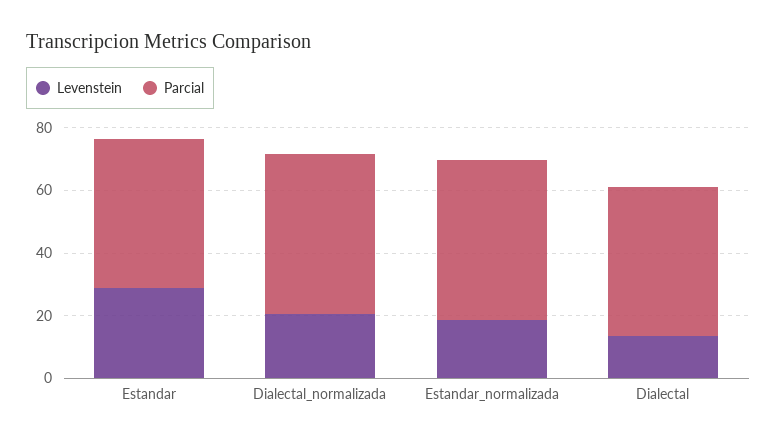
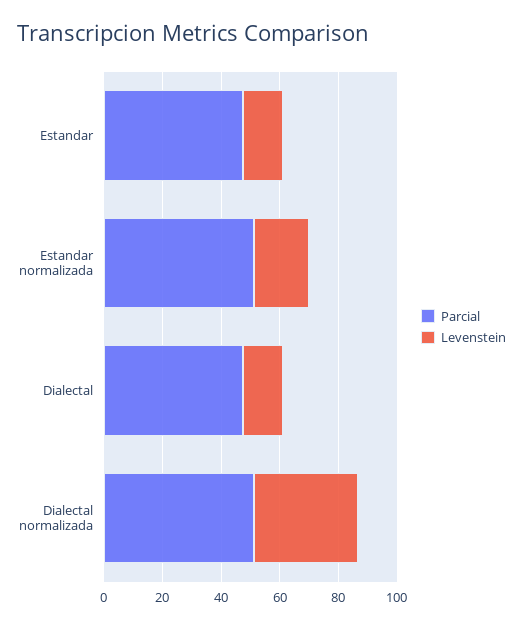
Levenstein, Estandar: 30 -> 15
Levenstein, Dialectal_normalizada: 20 -> 35

